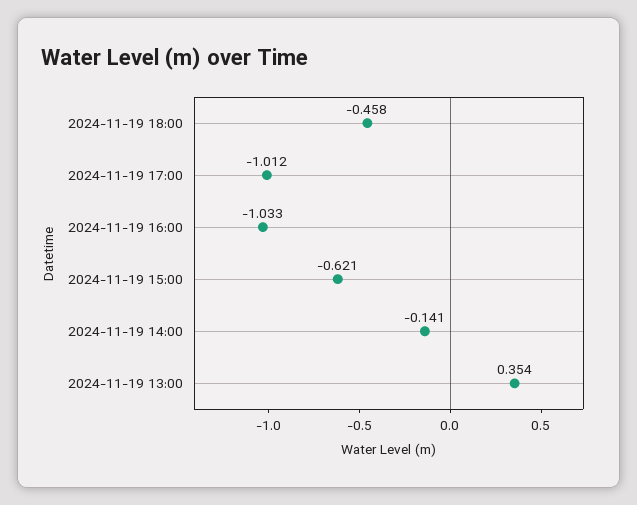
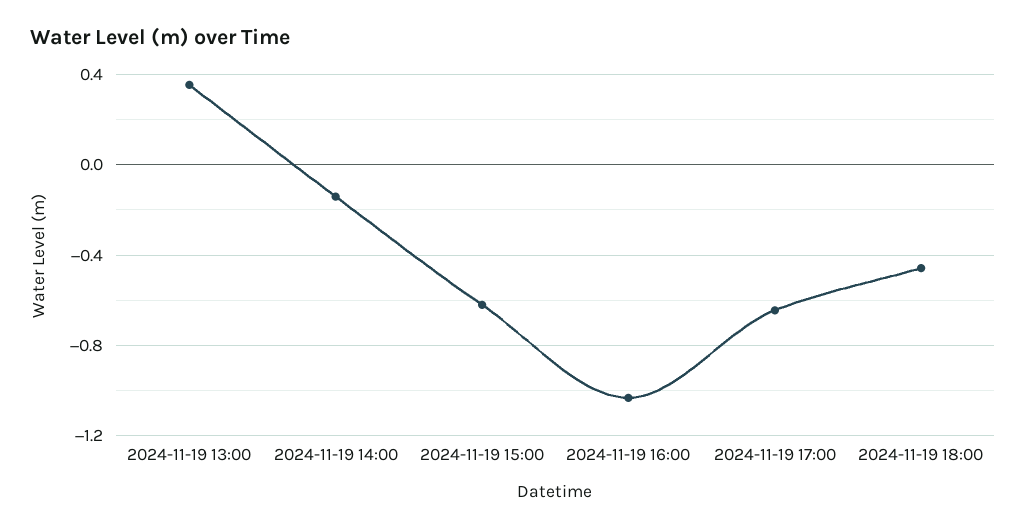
2024-11-19 17:00: -1.012 -> -0.65

